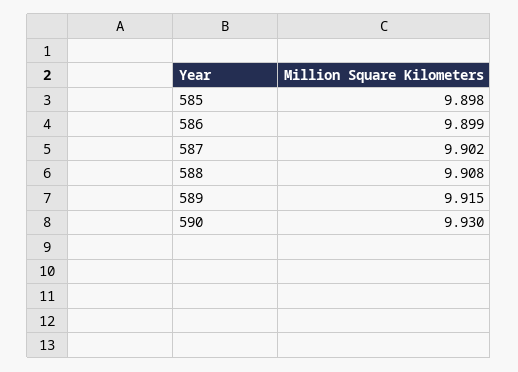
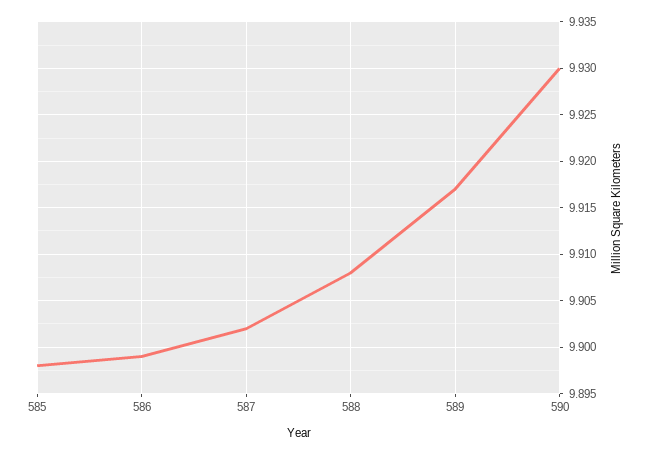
589: 9.915 -> 9.917

